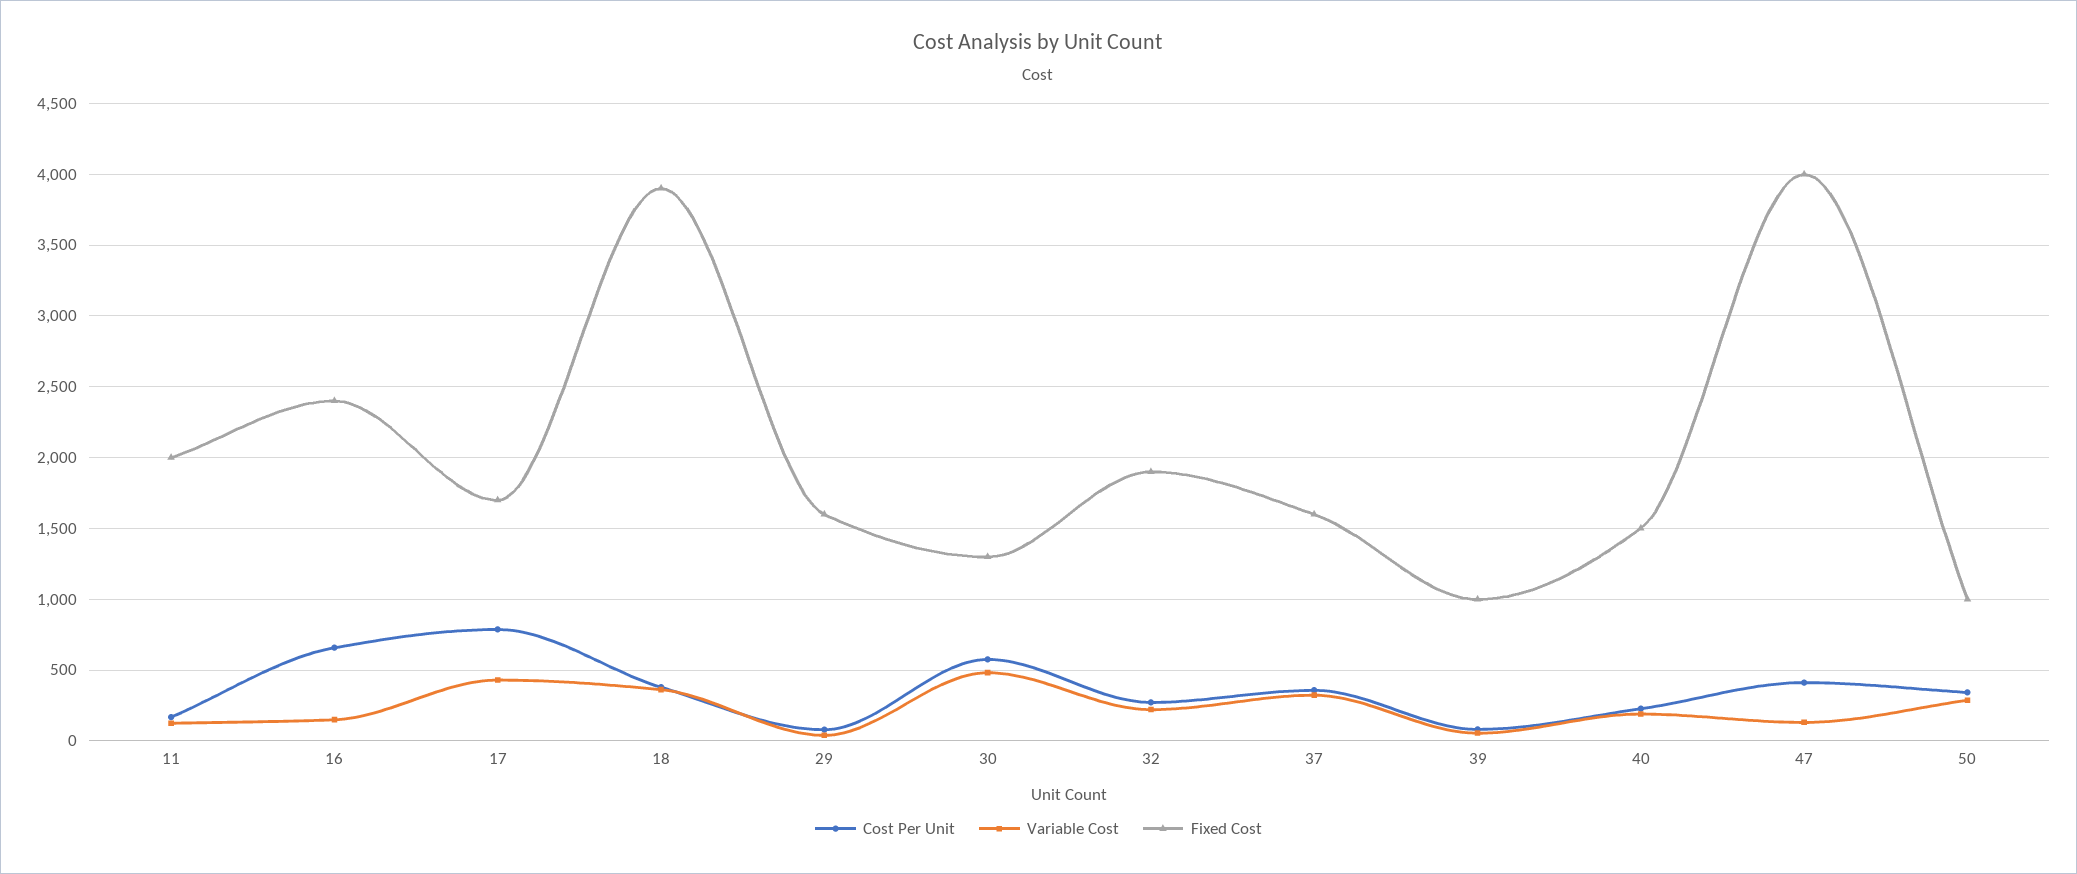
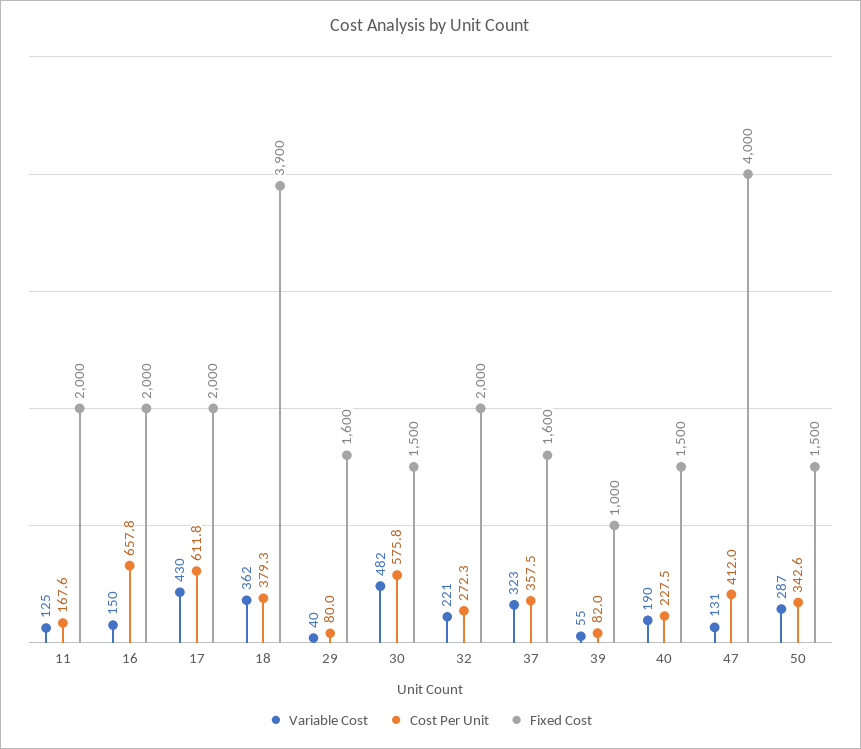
Fixed Cost, 16: 2400 -> 2000
Cost Per Unit, 17: 800 -> 611.8
Fixed Cost, 17: 1700 -> 2000
Fixed Cost, 30: 1300 -> 1500
Fixed Cost, 32: 1900 -> 2000
Fixed Cost, 50: 1000 -> 1500

